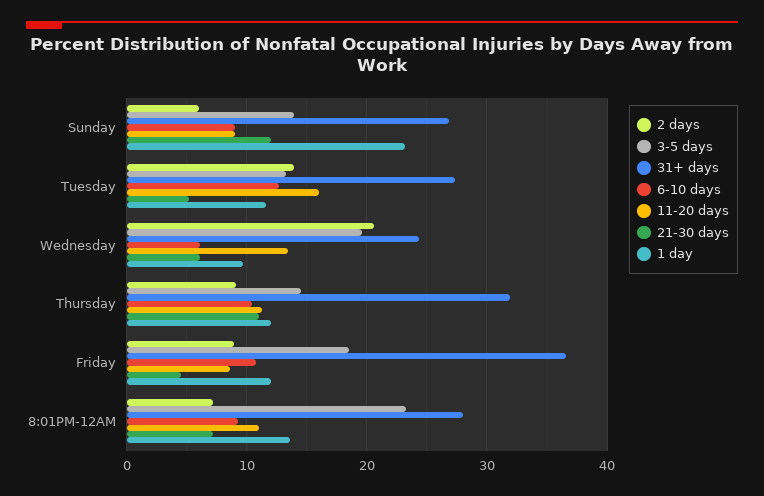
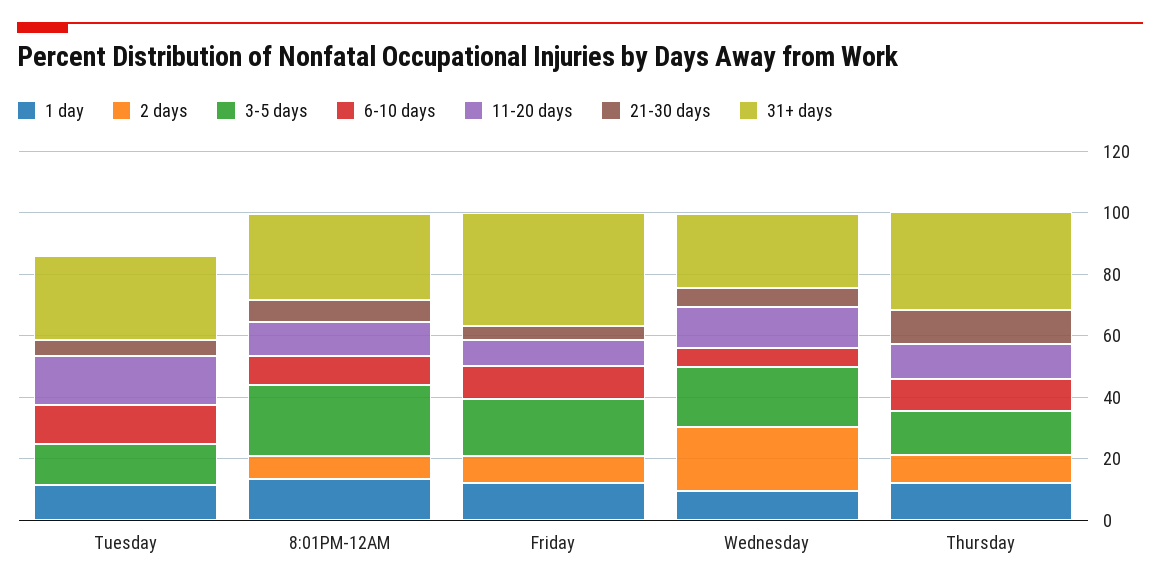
2 days, Sunday: 6 -> none
3-5 days, Sunday: 14 -> none
31+ days, Sunday: 27 -> none
6-10 days, Sunday: 9 -> none
11-20 days, Sunday: 9 -> none
21-30 days, Sunday: 12 -> none
1 day, Sunday: 23 -> none
2 days, Tuesday: 14 -> 0

